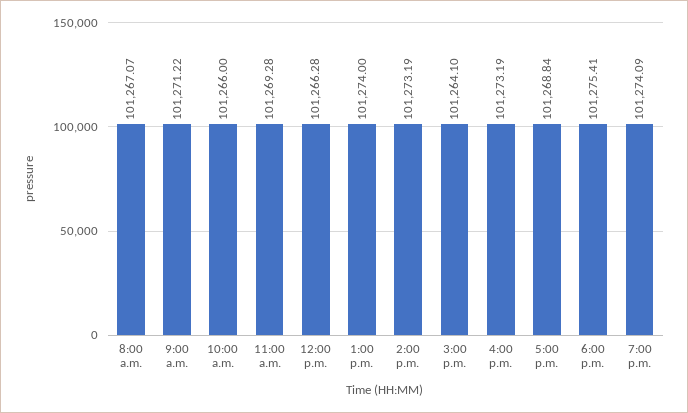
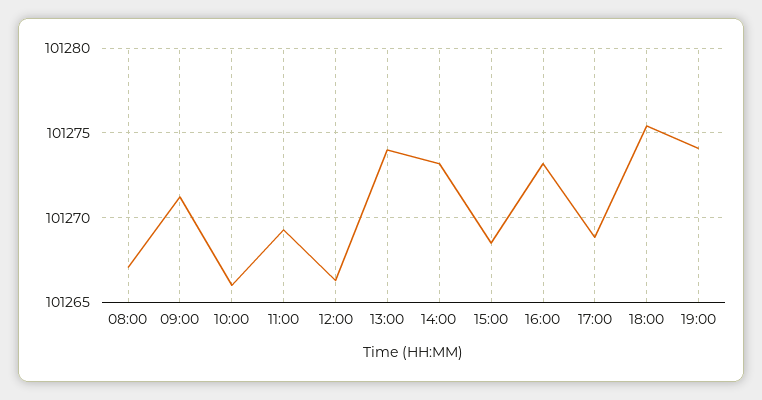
3:00 p.m.: 101264.1 -> 101268.5

